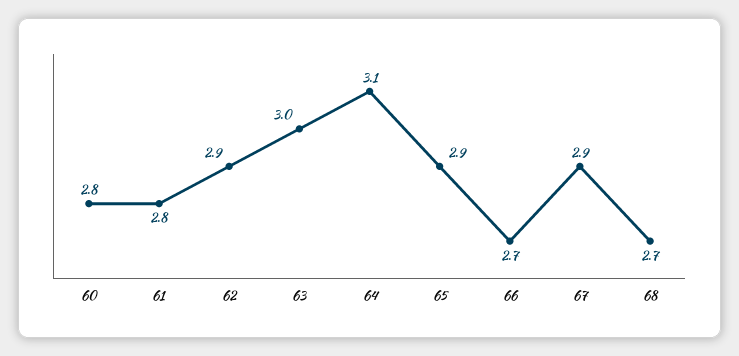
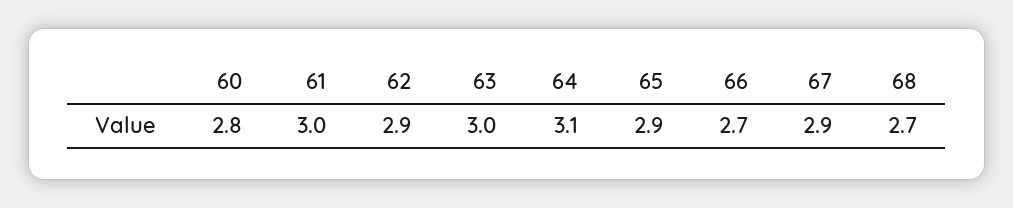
61: 2.8 -> 3

